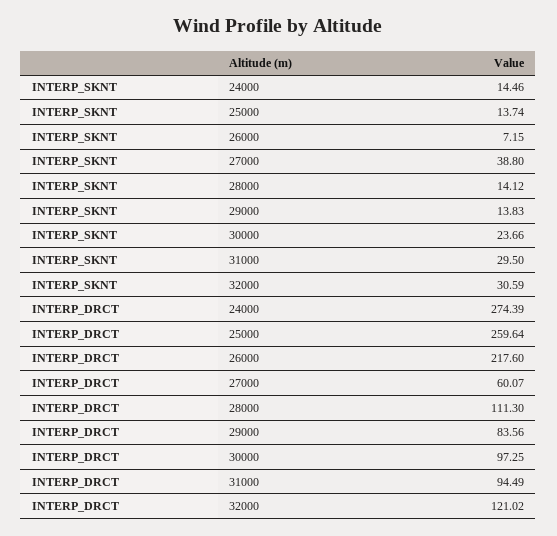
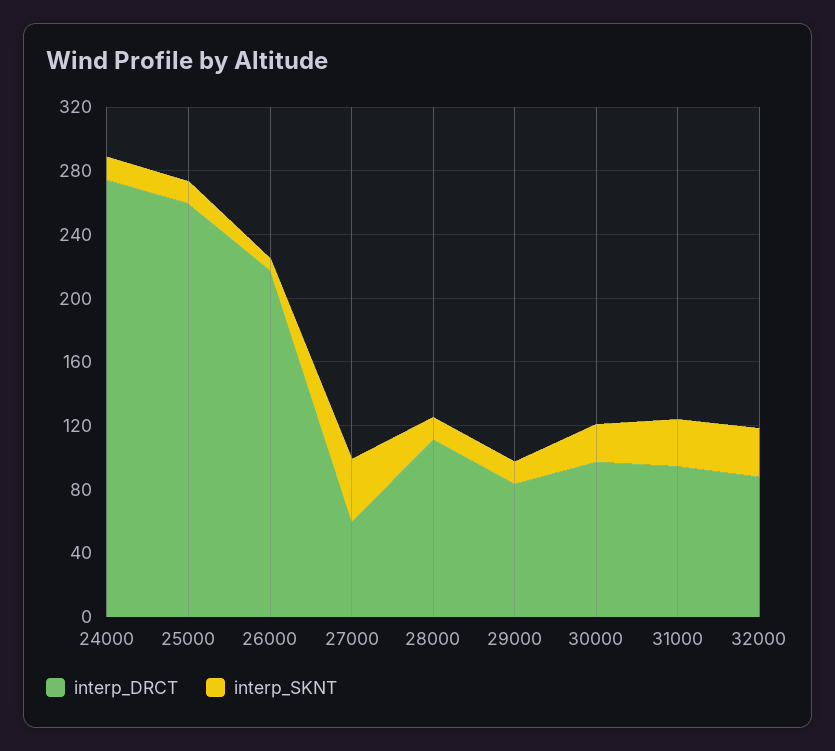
INTERP_DRCT, 32000: 121.02 -> 90

